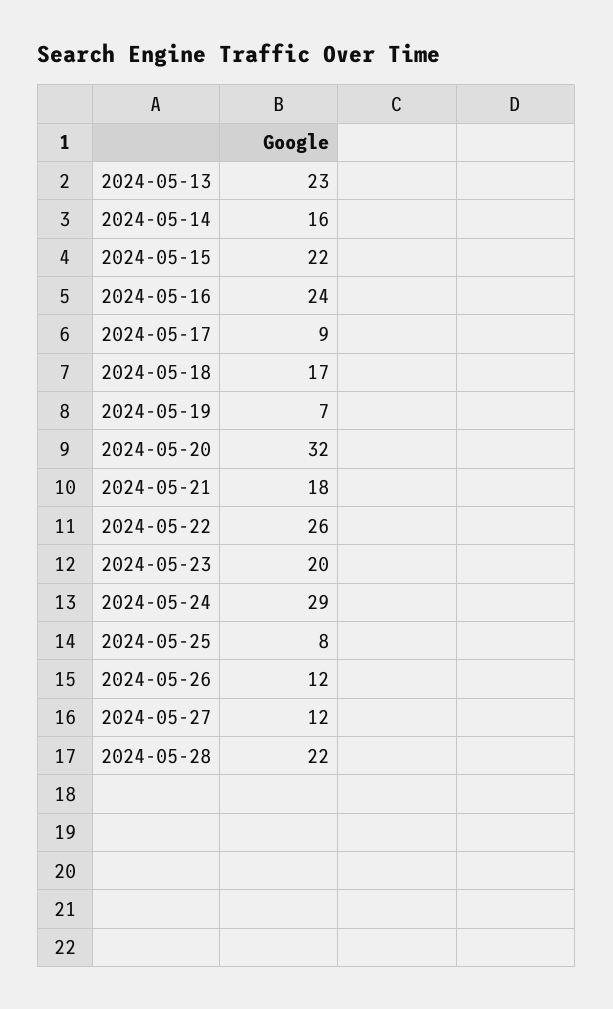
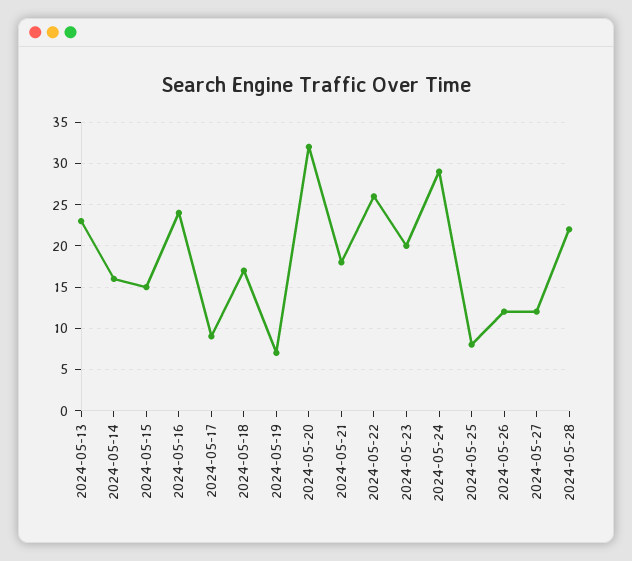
2024-05-15: 22 -> 15

